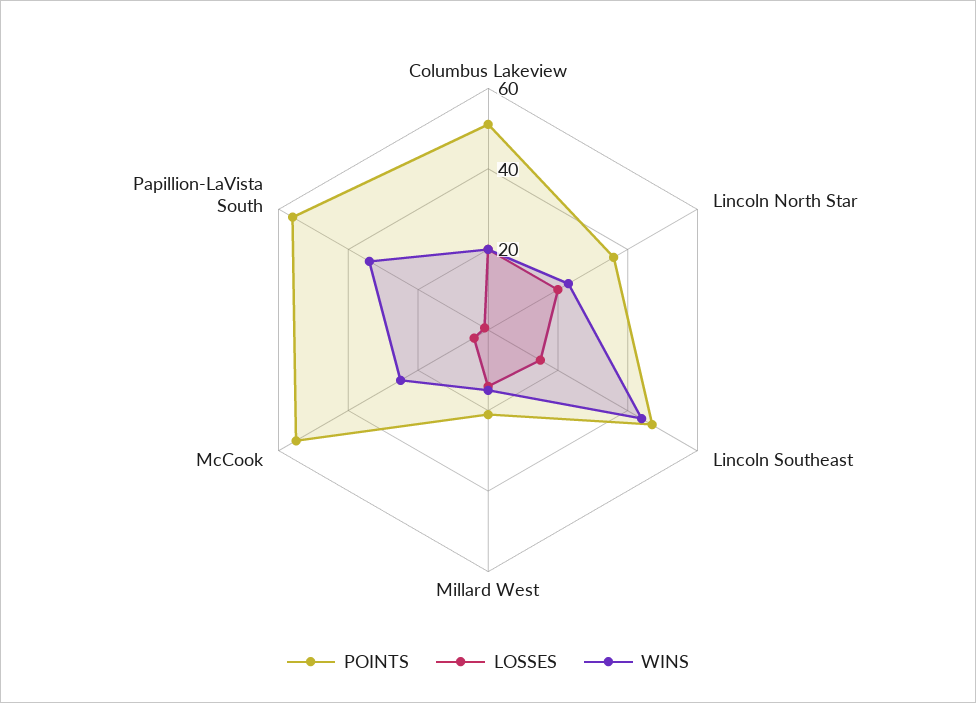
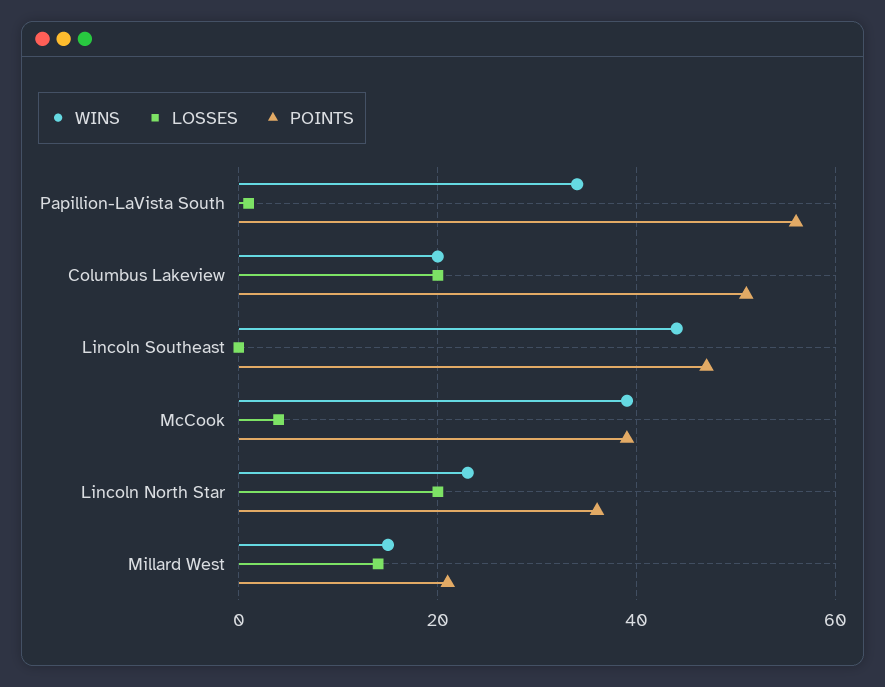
LOSSES, Lincoln Southeast: 15 -> 0
POINTS, McCook: 55 -> 40
WINS, McCook: 25 -> 40

